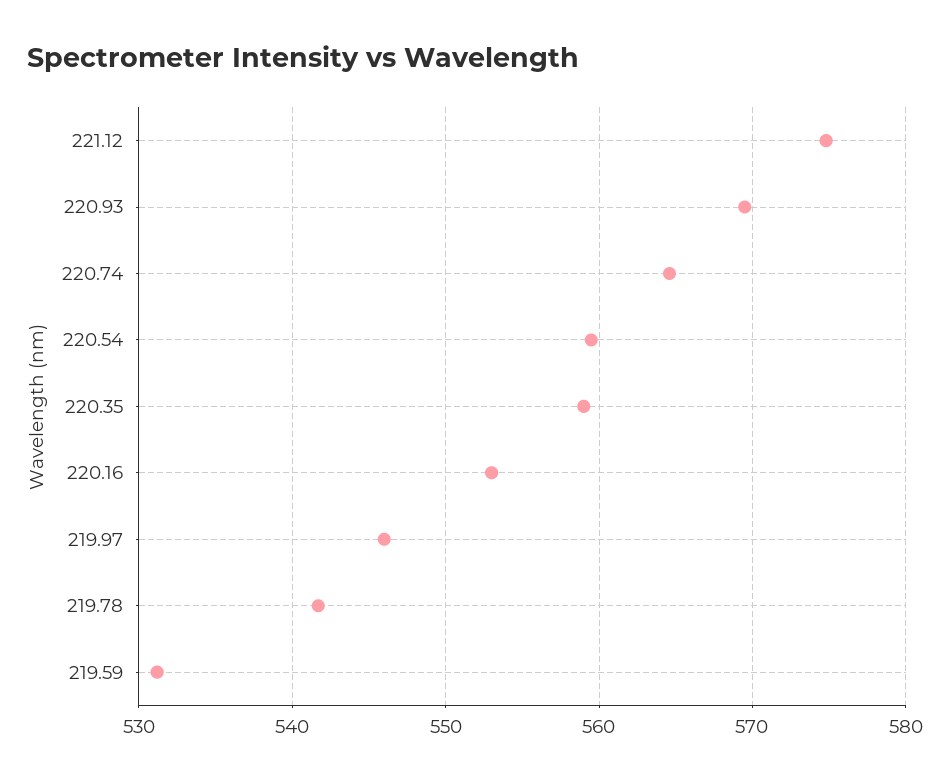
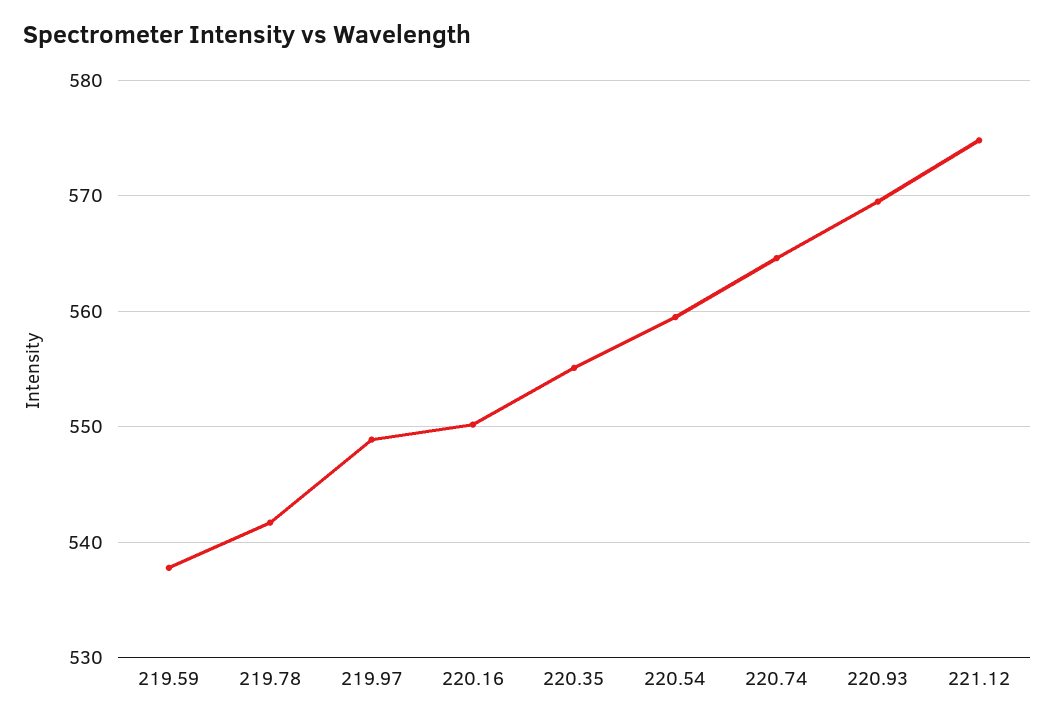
220.35: 559 -> 555
220.16: 553 -> 550
219.97: 546 -> 549
219.59: 531 -> 538

